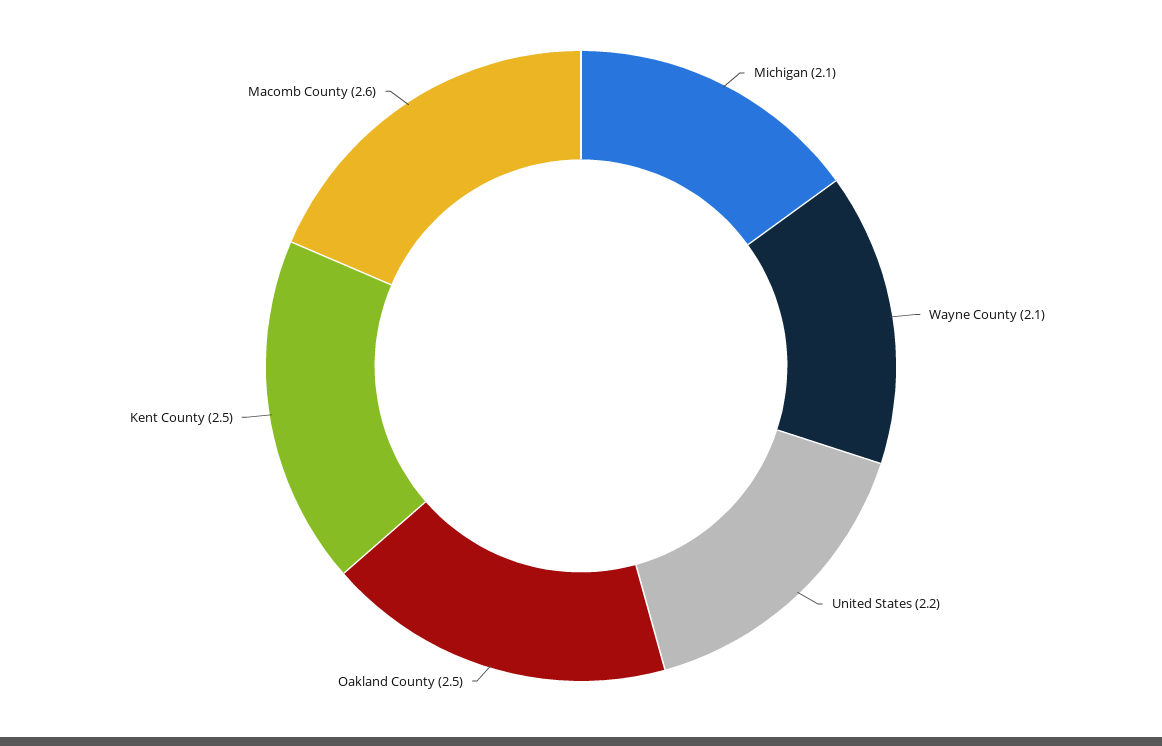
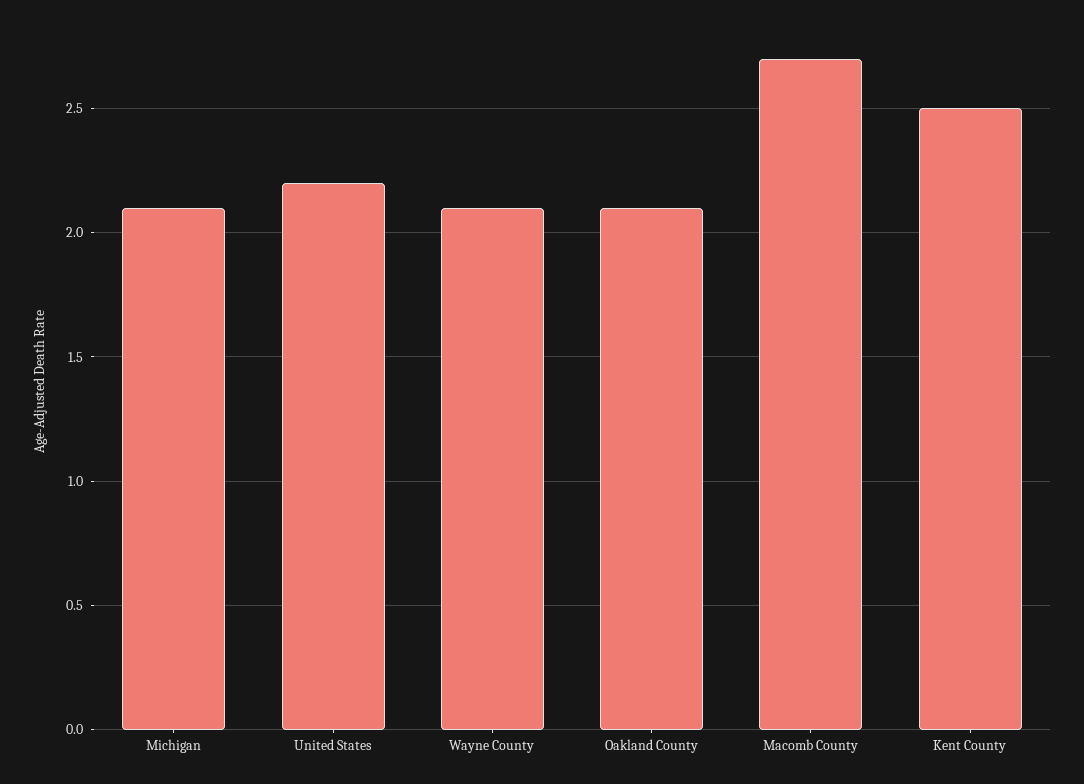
Oakland County: 2.5 -> 2.1
Macomb County: 2.6 -> 2.7

